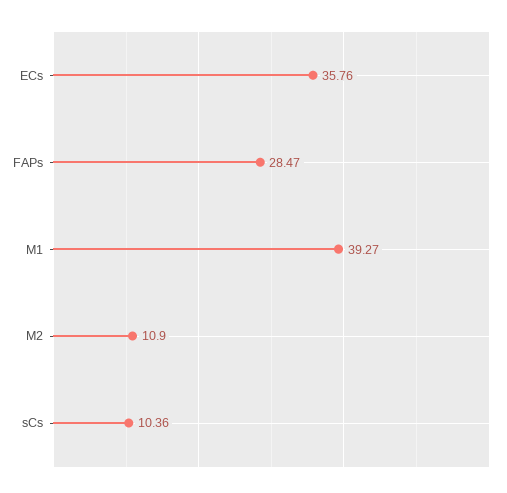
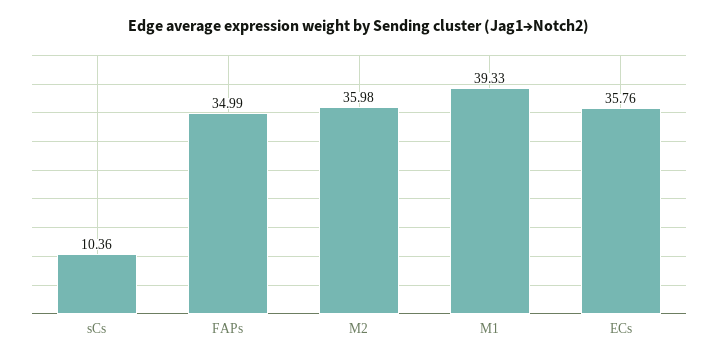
FAPs: 28.47 -> 34.99
M1: 39.27 -> 39.33
M2: 10.9 -> 35.98

